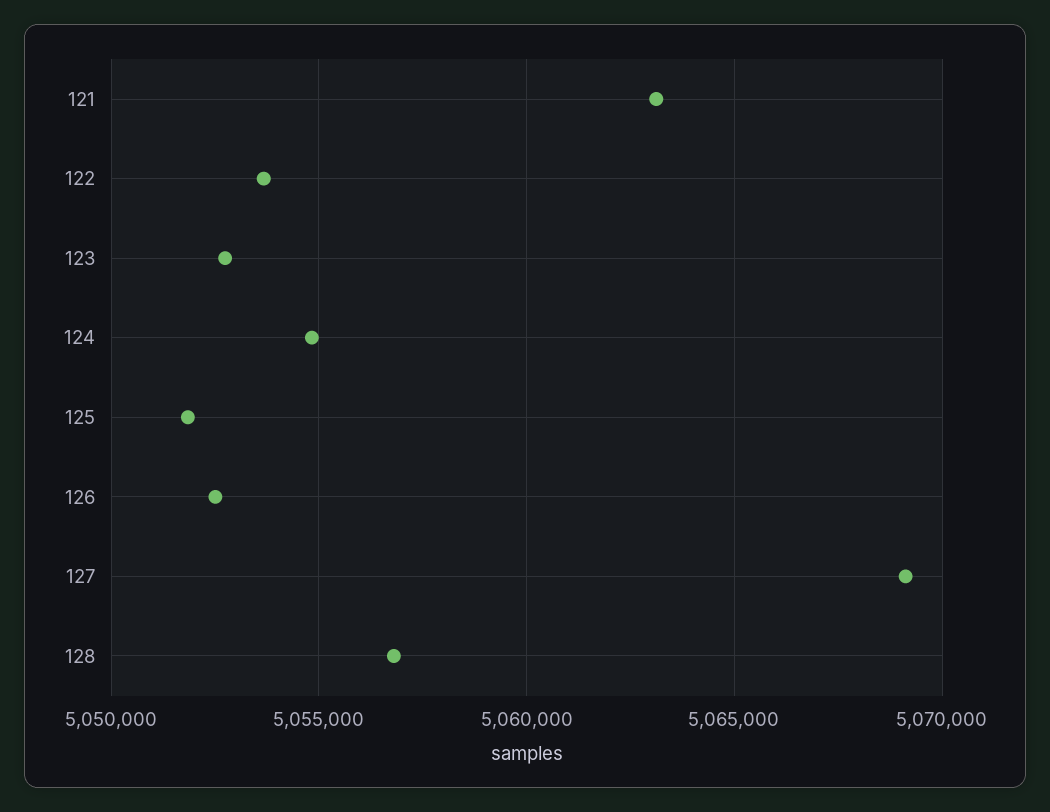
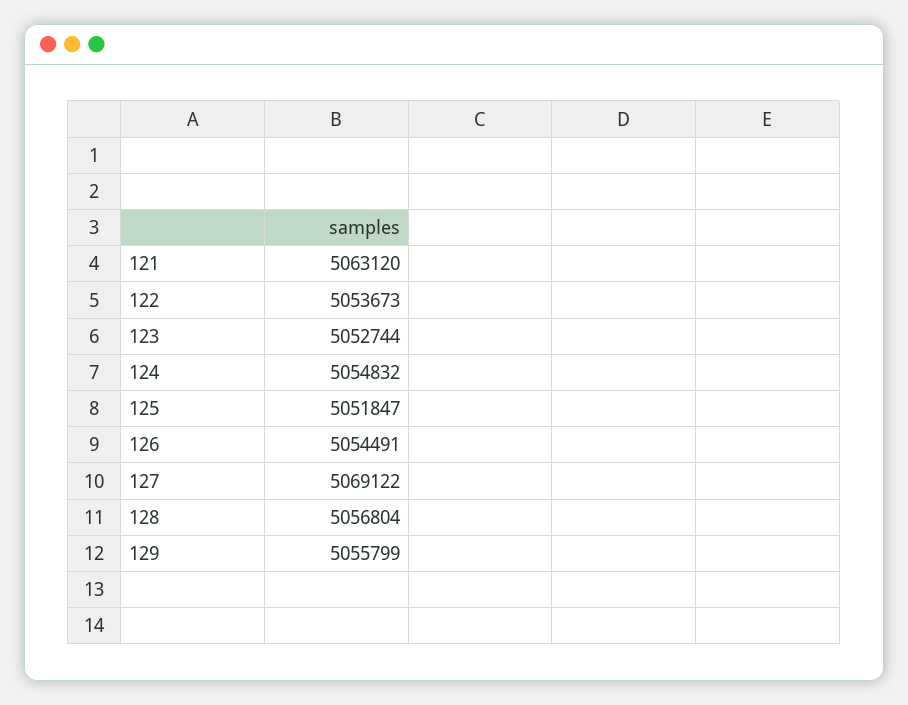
126: 5052500 -> 5054491
129: none -> 5055799

